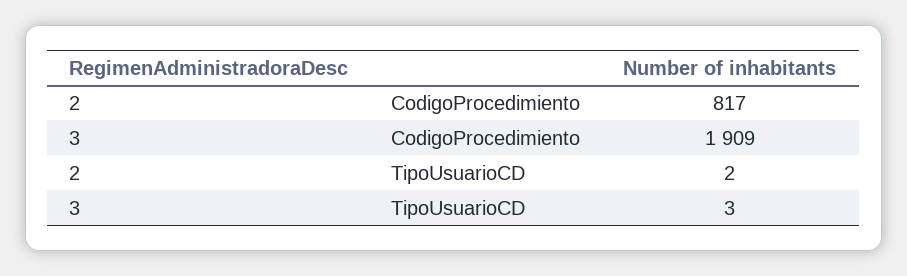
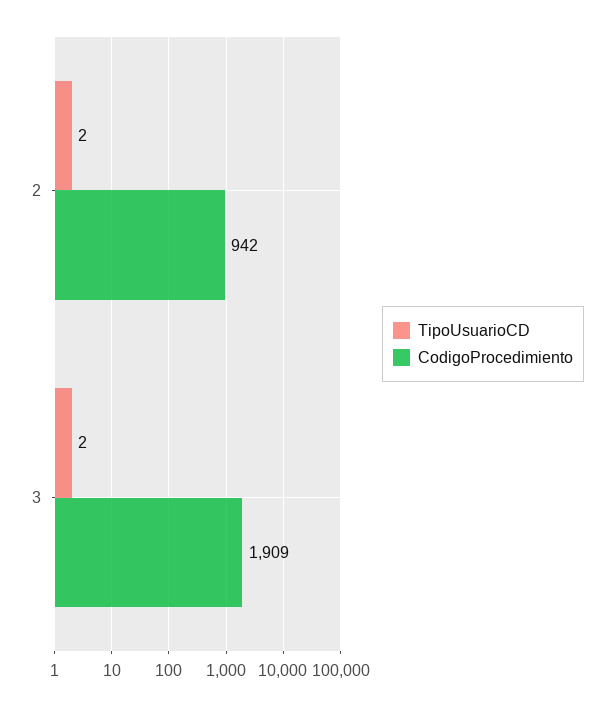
CodigoProcedimiento, 2: 817 -> 942
TipoUsuarioCD, 3: 3 -> 2

